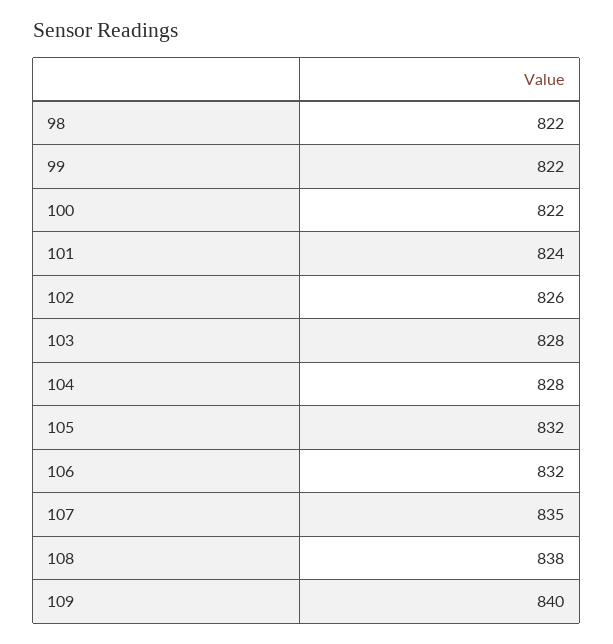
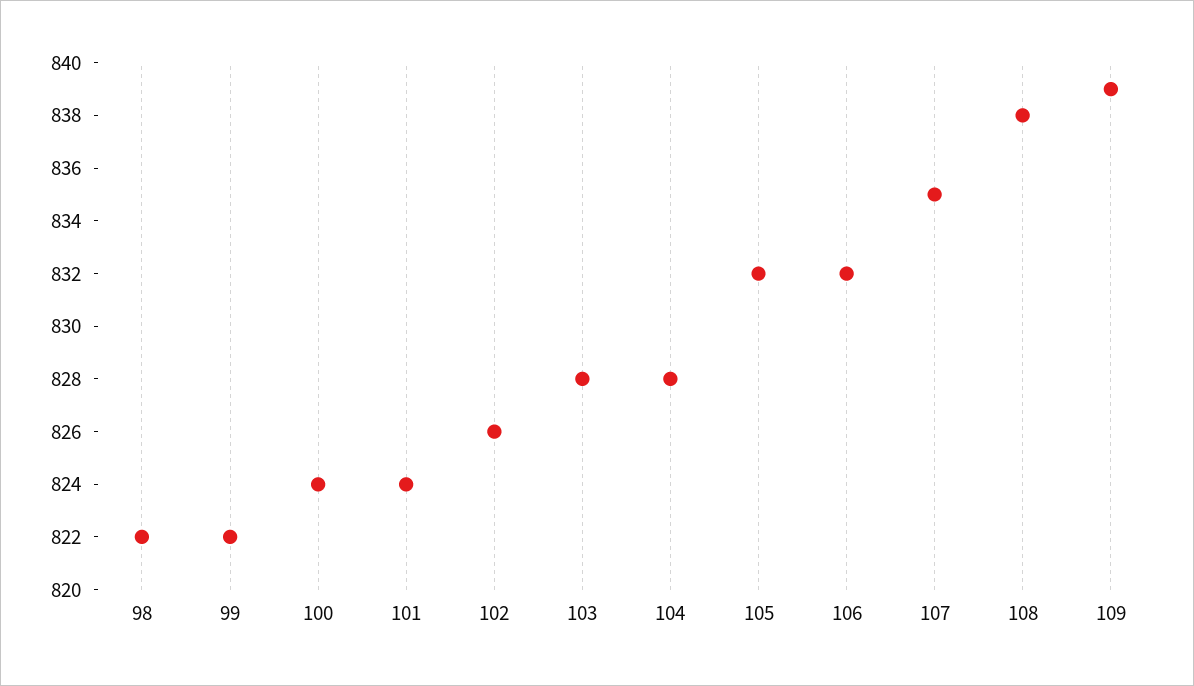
100: 822 -> 824
109: 840 -> 839

